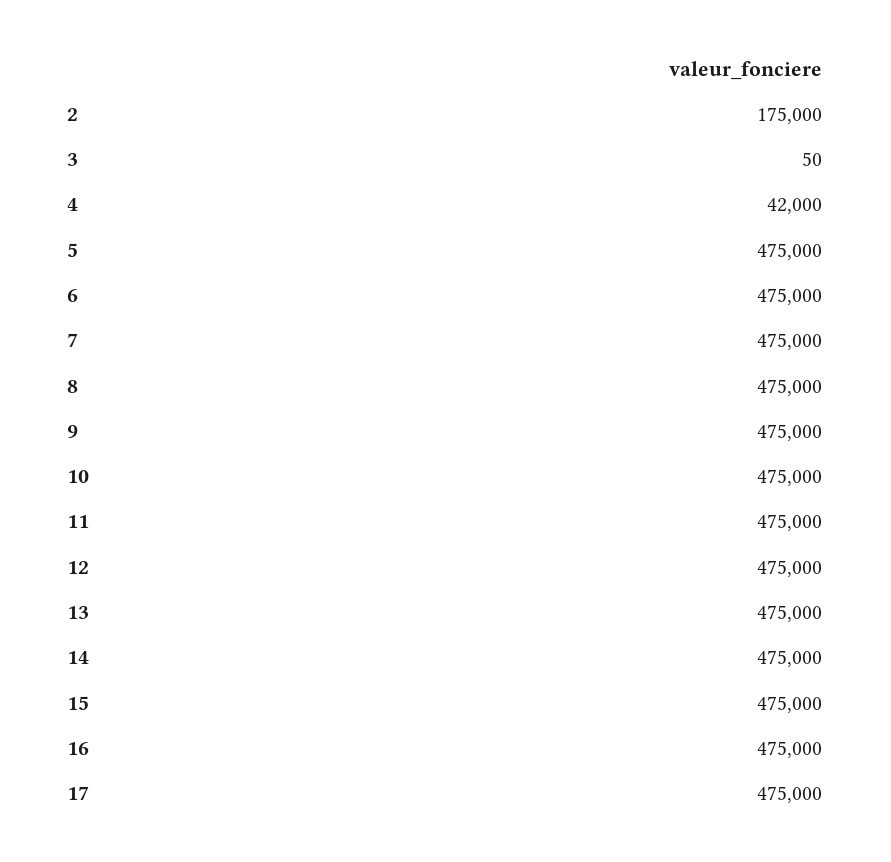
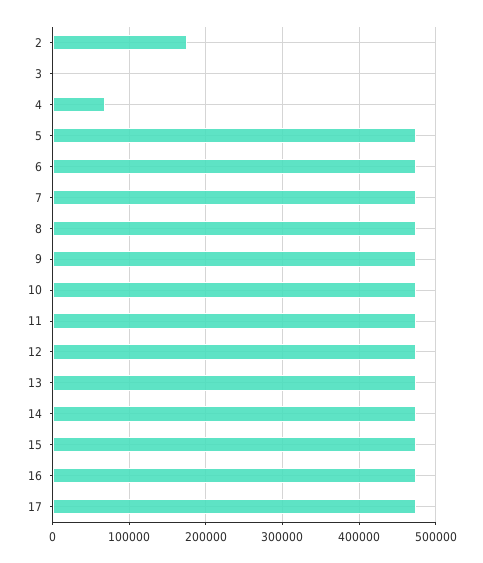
4: 42000 -> 70000

